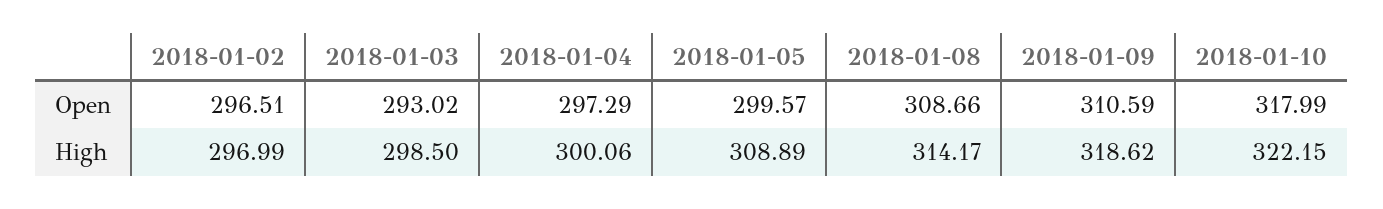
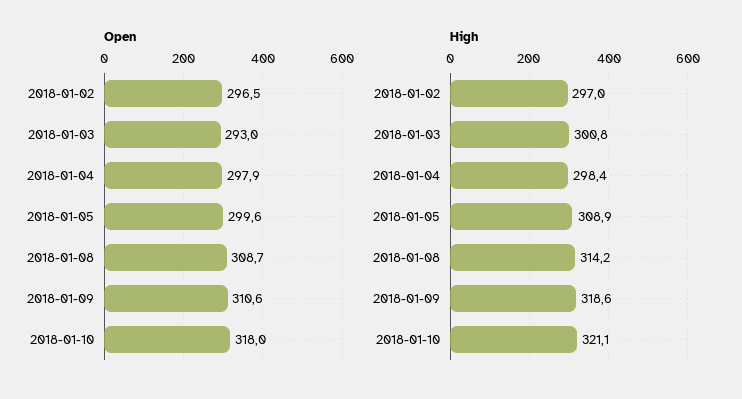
Open, 2018-01-04: 297.29 -> 297.9
High, 2018-01-03: 298.5 -> 300.8
High, 2018-01-04: 300.06 -> 298.4
High, 2018-01-10: 322.15 -> 321.1

